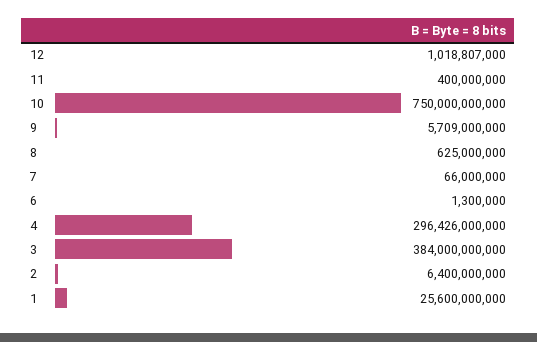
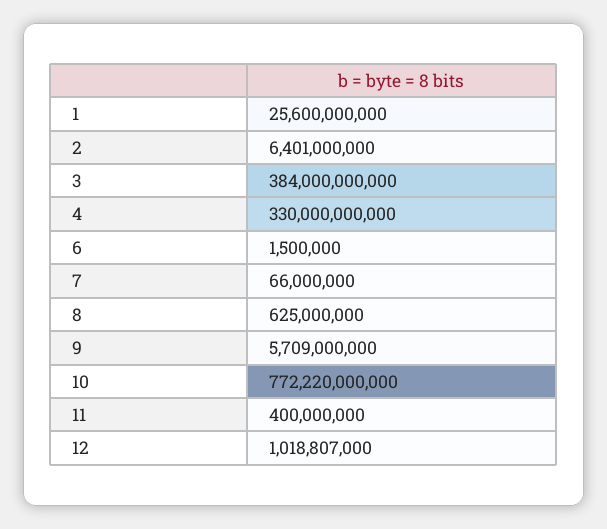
10: 750000000000 -> 772220000000
6: 1300000 -> 1500000
4: 296426000000 -> 330000000000
2: 6400000000 -> 6401000000

